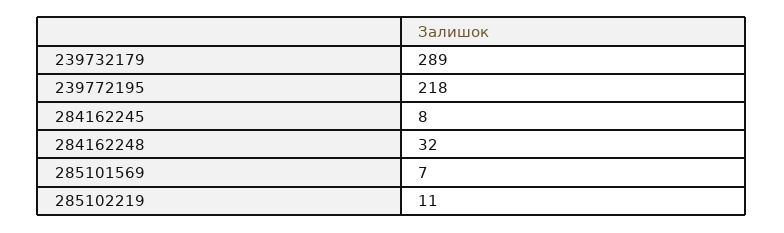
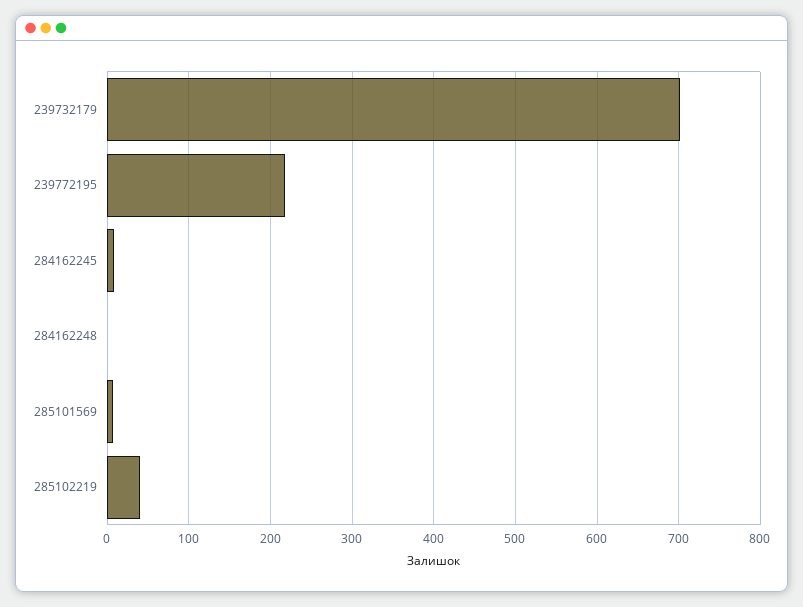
239732179: 289 -> 700
284162248: 32 -> 0
285102219: 11 -> 40

